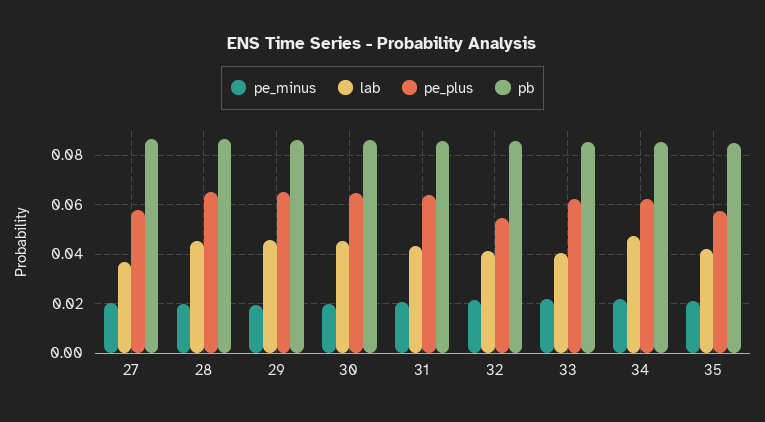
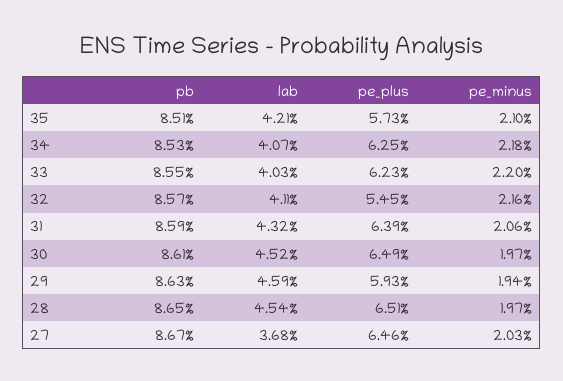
pe_plus, 27: 0.0575 -> 0.0646
pe_plus, 29: 0.065 -> 0.0593
lab, 34: 0.0475 -> 0.0407

